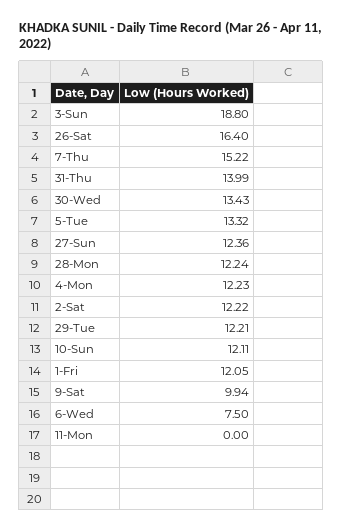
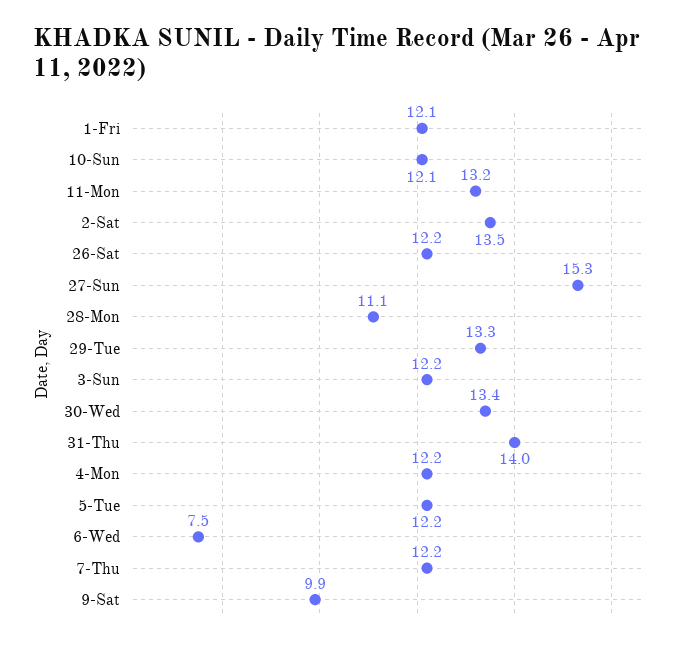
3-Sun: 18.8 -> 12.2
26-Sat: 16.4 -> 12.2
7-Thu: 15.22 -> 12.2
5-Tue: 13.32 -> 12.2
27-Sun: 12.36 -> 15.3
28-Mon: 12.24 -> 11.1
2-Sat: 12.22 -> 13.5
29-Tue: 12.21 -> 13.3
11-Mon: 0 -> 13.2

